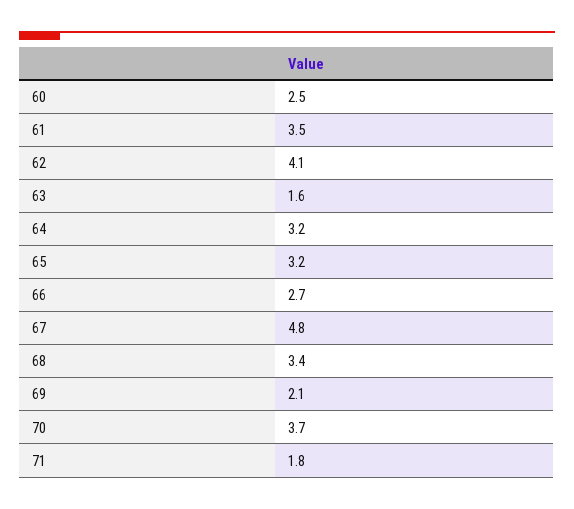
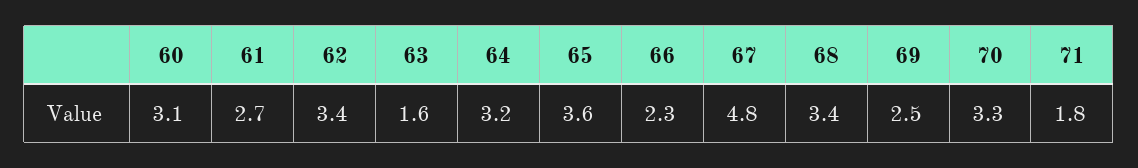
60: 2.5 -> 3.1
61: 3.5 -> 2.7
62: 4.1 -> 3.4
65: 3.2 -> 3.6
66: 2.7 -> 2.3
69: 2.1 -> 2.5
70: 3.7 -> 3.3

